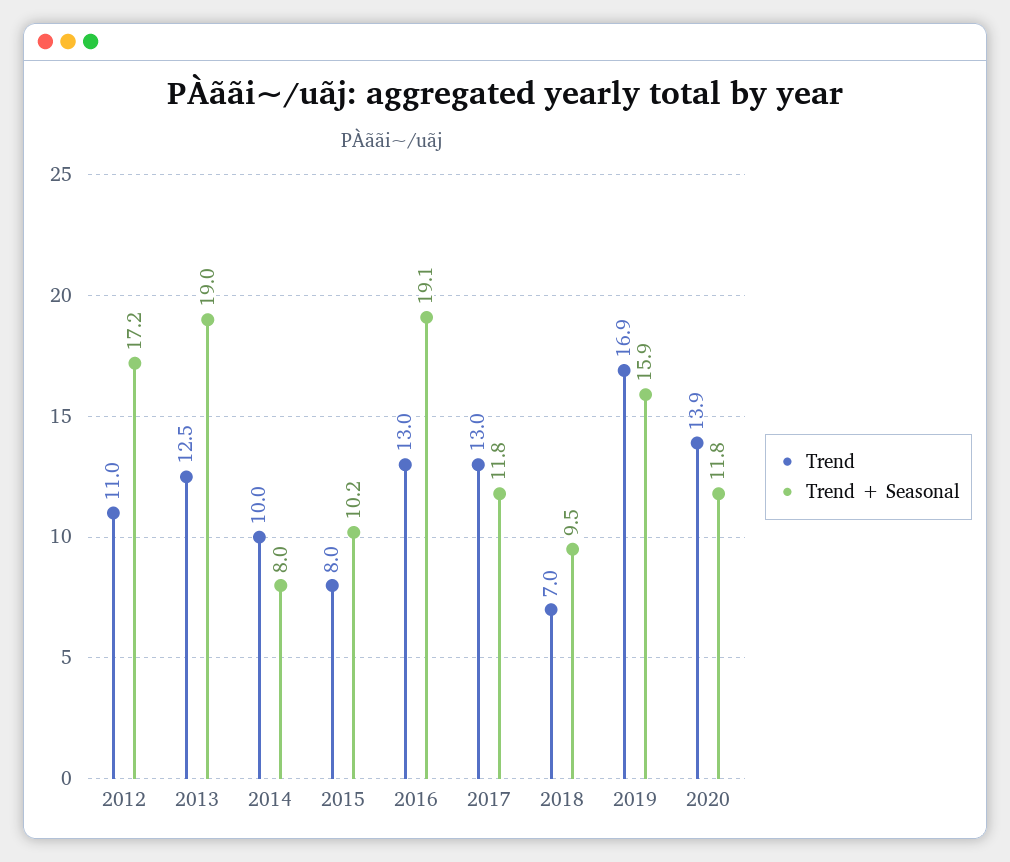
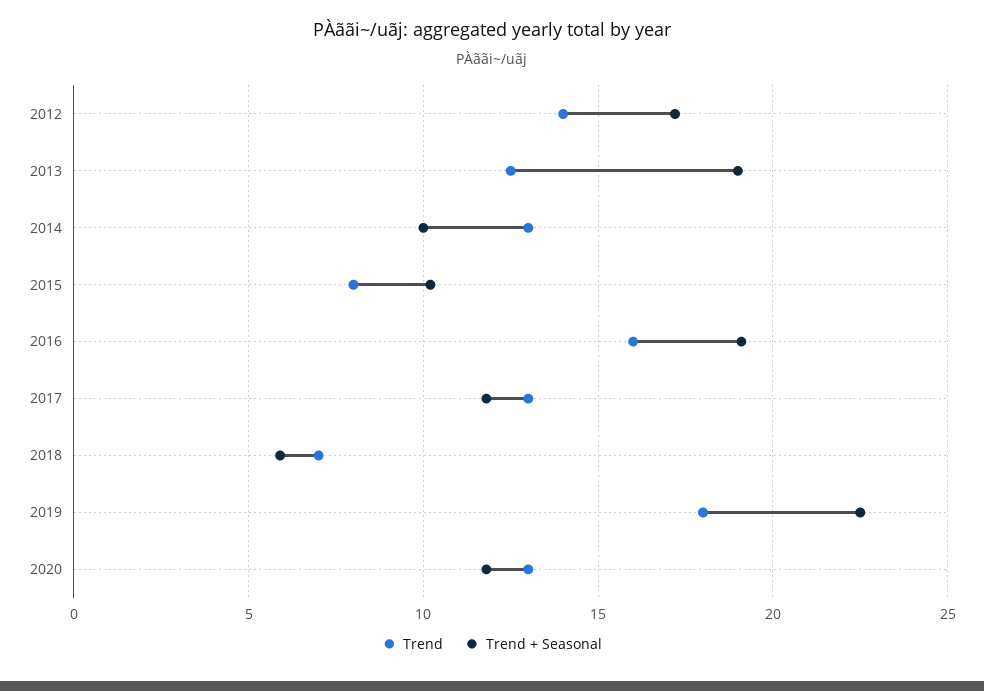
Trend, 2012: 11 -> 14
Trend, 2014: 10 -> 13
Trend + Seasonal, 2014: 8 -> 10
Trend, 2016: 13 -> 16
Trend + Seasonal, 2018: 9.5 -> 6
Trend, 2019: 16.9 -> 18
Trend + Seasonal, 2019: 15.9 -> 22.5
Trend, 2020: 13.9 -> 13

